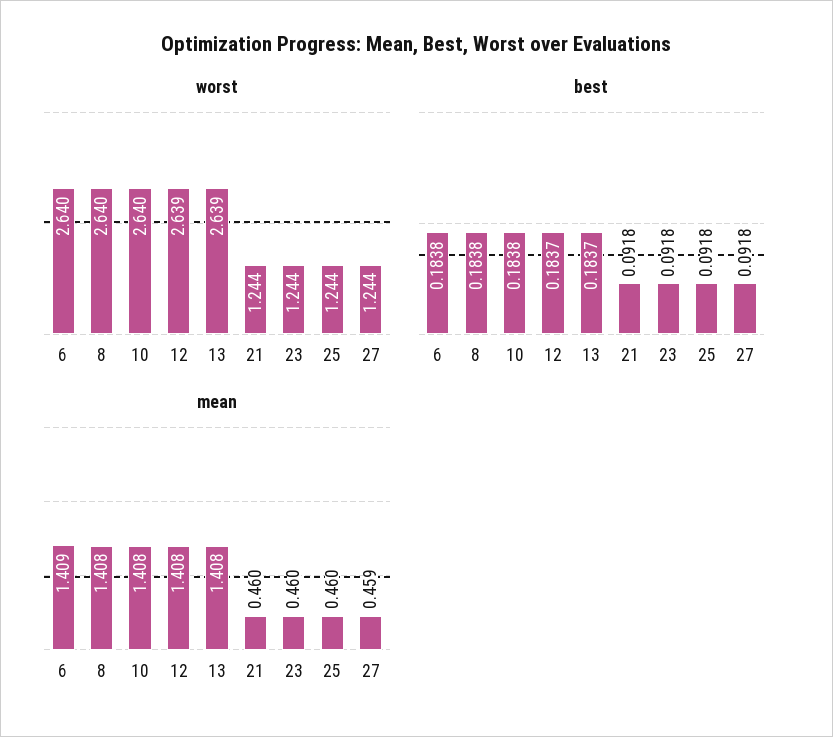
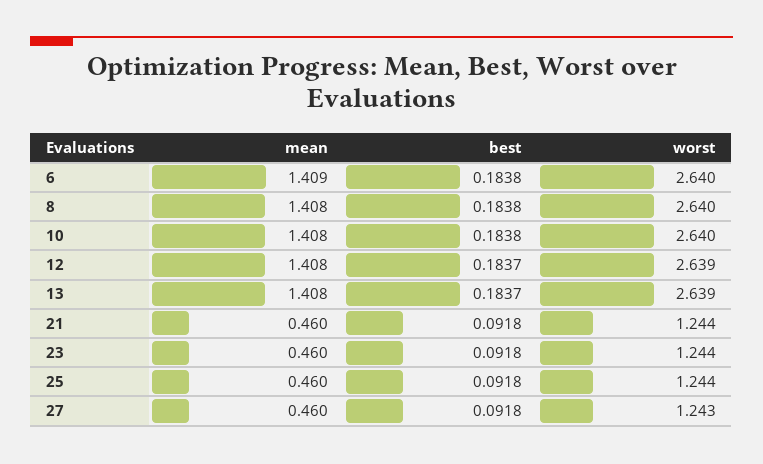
worst, 27: 1.244 -> 1.243
mean, 27: 0.459 -> 0.46

